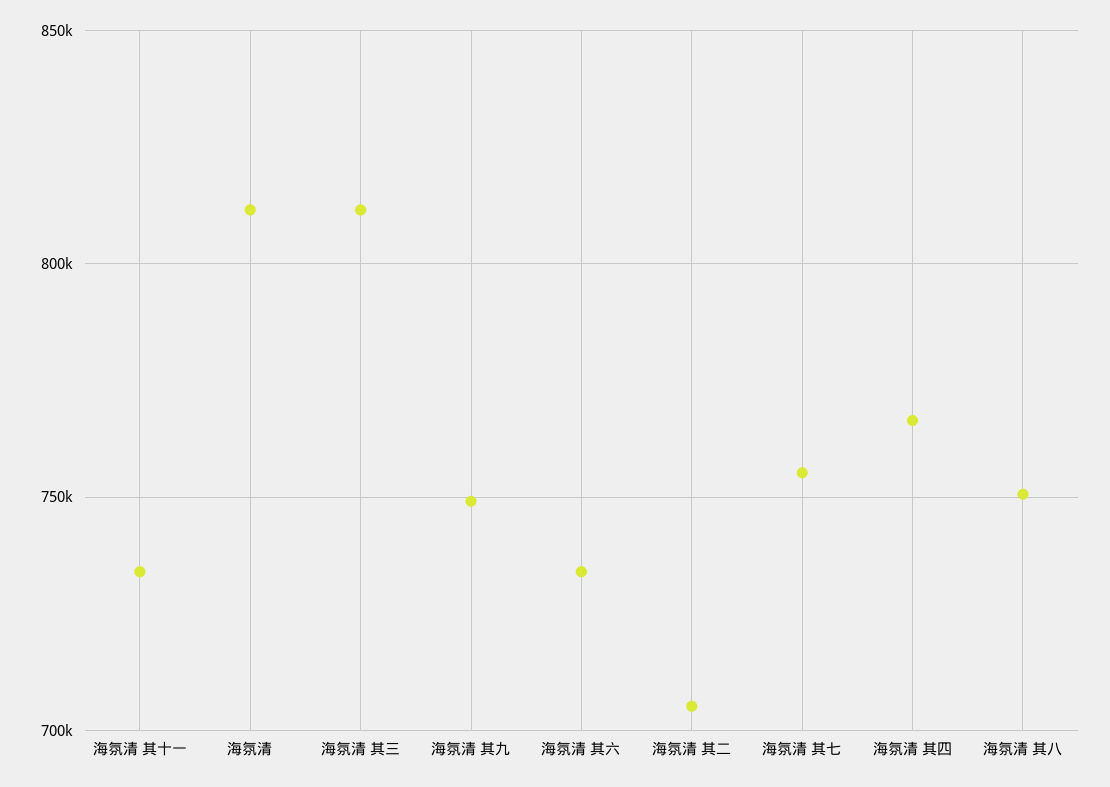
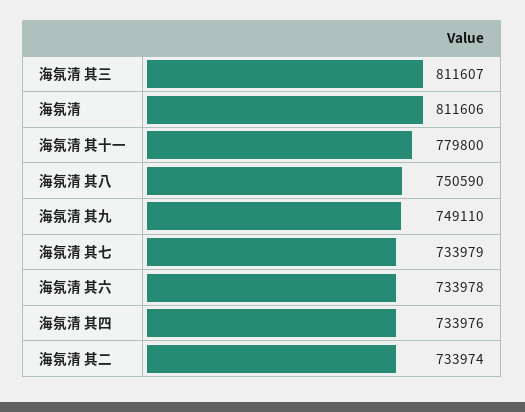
海氛清 其十一: 735000 -> 779800
海氛清 其二: 705000 -> 733974
海氛清 其七: 755000 -> 733979
海氛清 其四: 765000 -> 733976

